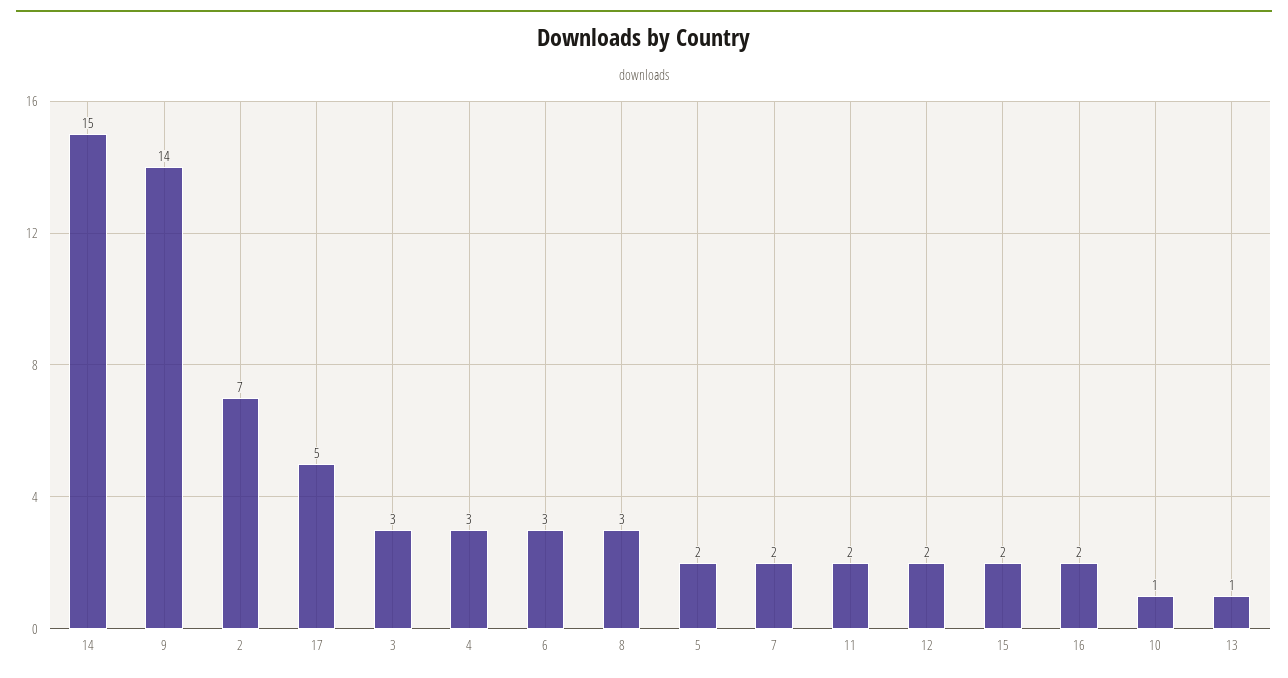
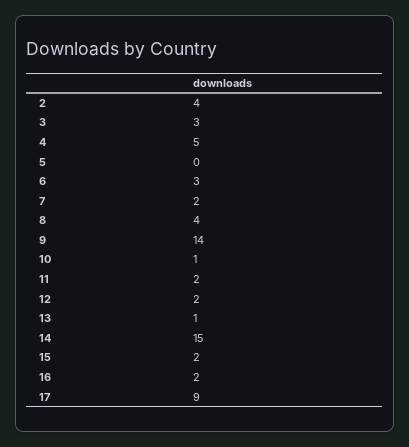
2: 7 -> 4
17: 5 -> 9
4: 3 -> 5
8: 3 -> 4
5: 2 -> 0

